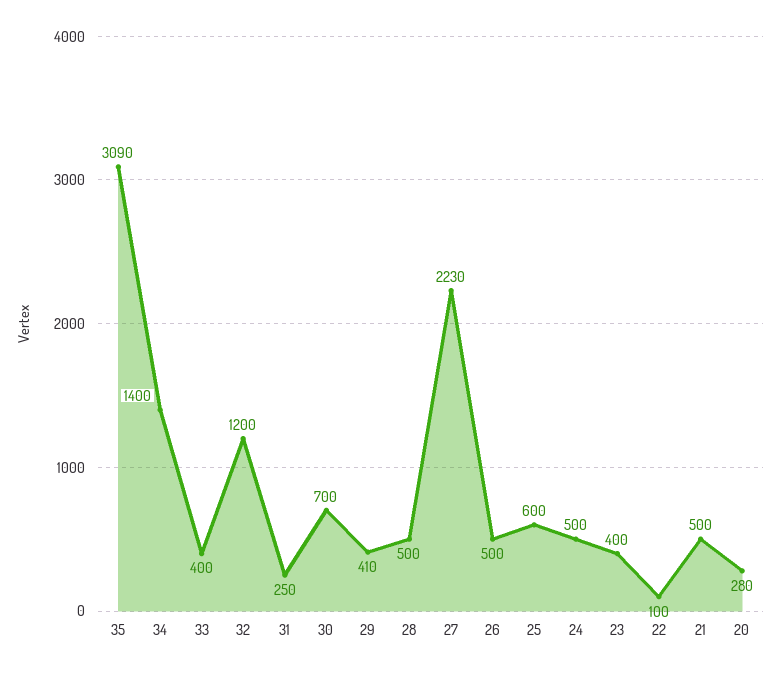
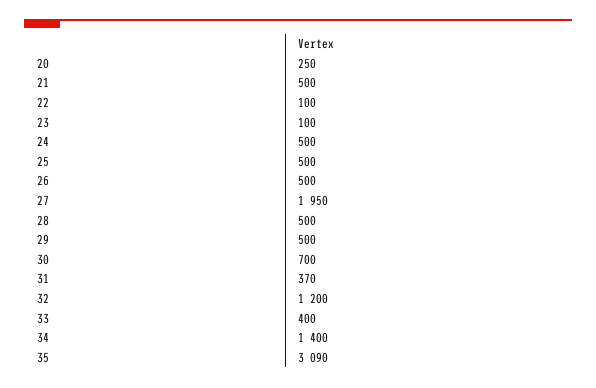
31: 250 -> 370
29: 410 -> 500
27: 2230 -> 1950
25: 600 -> 500
23: 400 -> 100
20: 280 -> 250

